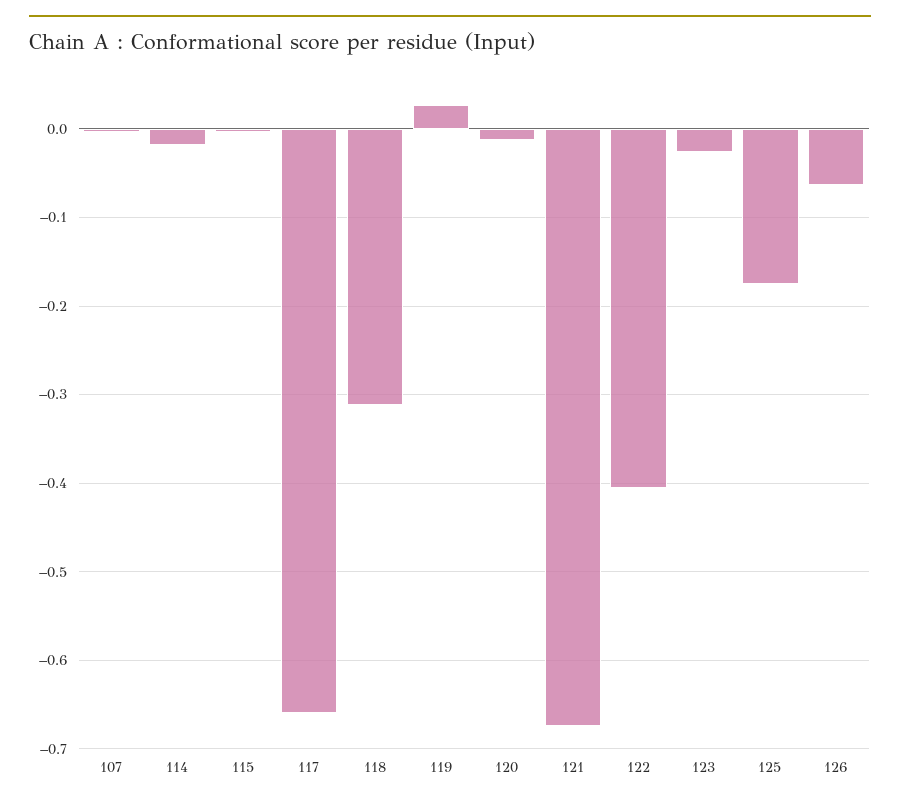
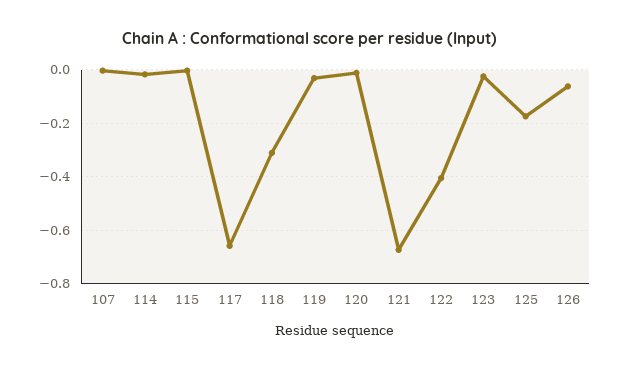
119: 0.03 -> -0.025

